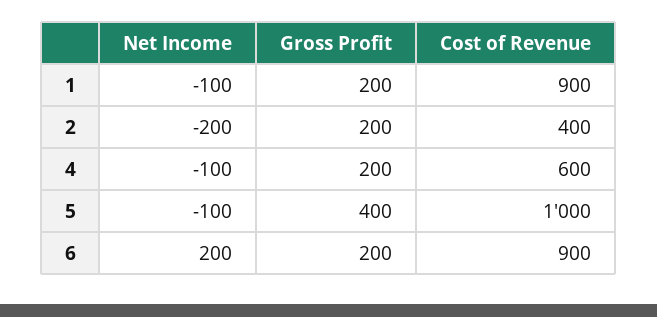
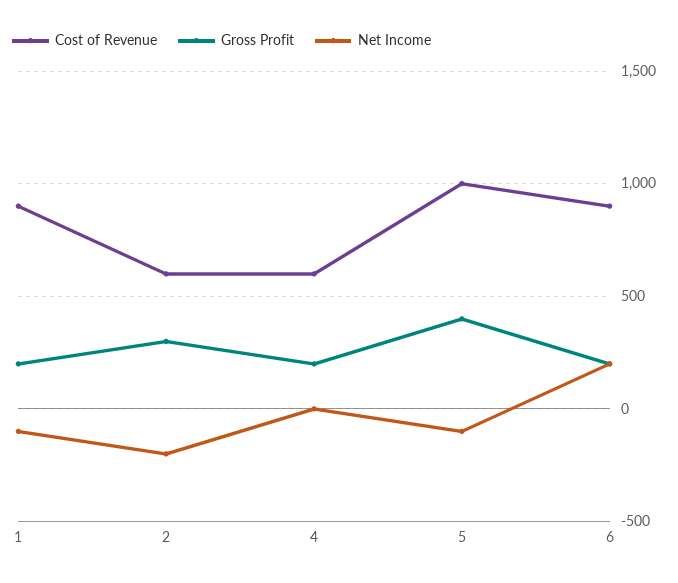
Gross Profit, 2: 200 -> 300
Cost of Revenue, 2: 400 -> 600
Net Income, 4: -100 -> 0

